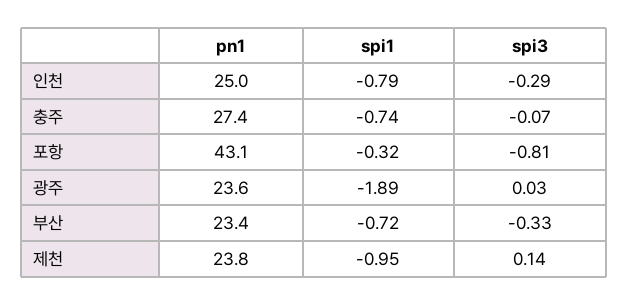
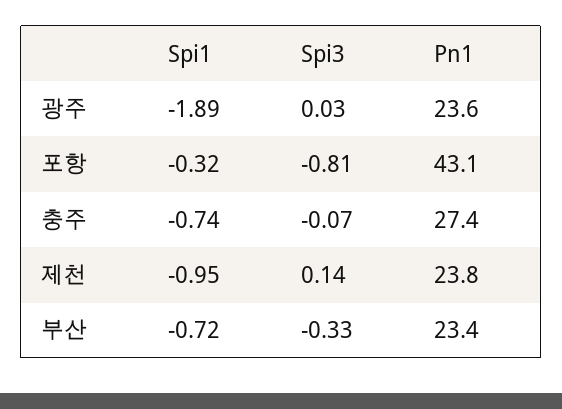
pn1, 인천: 25 -> none
spi1, 인천: -0.79 -> none
spi3, 인천: -0.29 -> none

